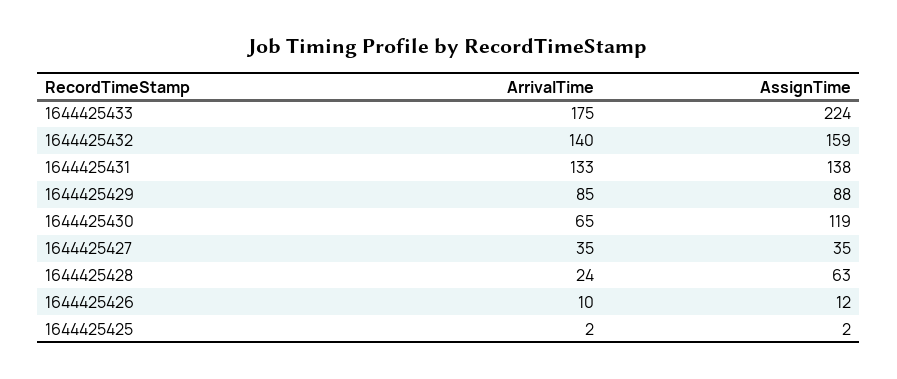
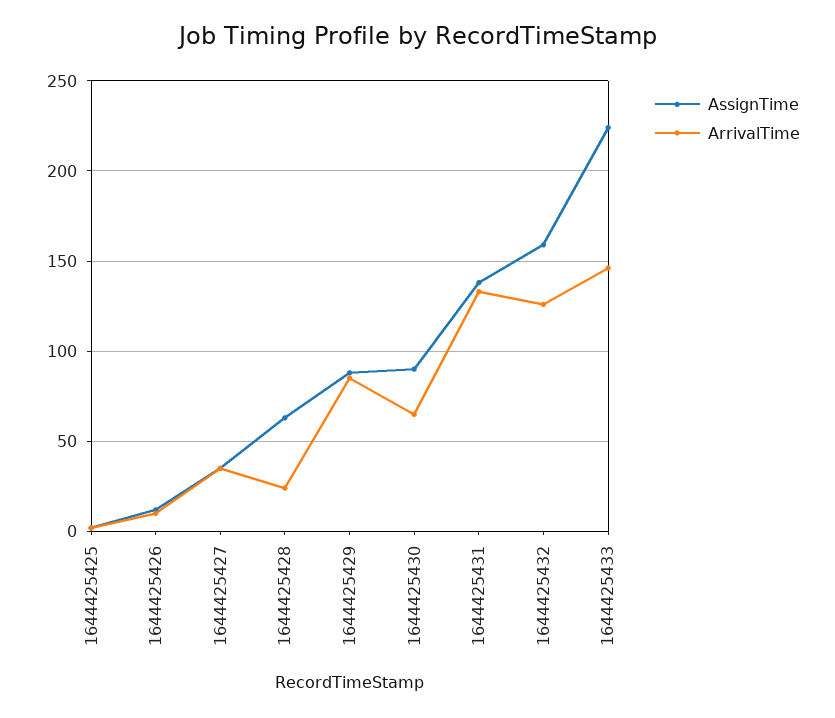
ArrivalTime, 1644425433: 175 -> 145
ArrivalTime, 1644425432: 140 -> 125
AssignTime, 1644425430: 119 -> 90

